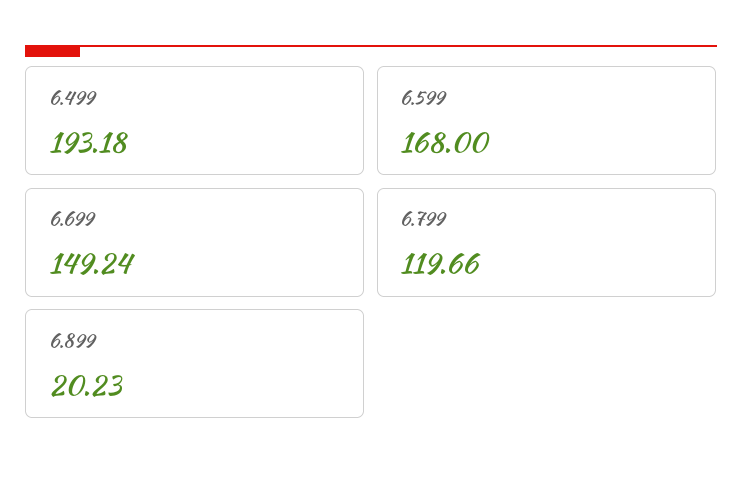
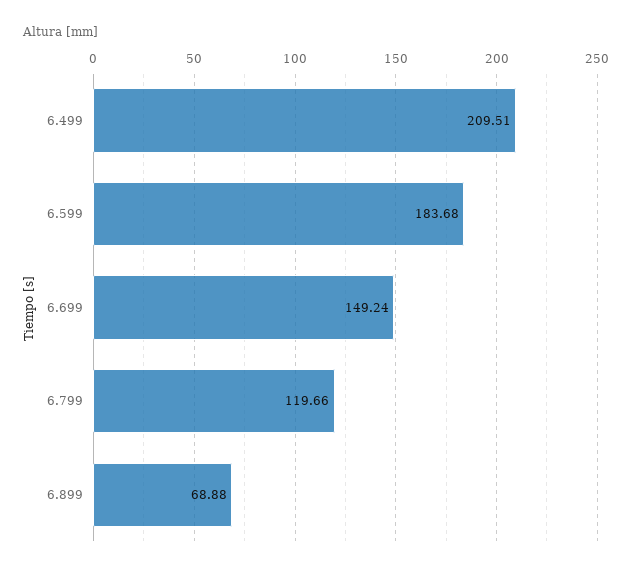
6.499: 193.18 -> 209.51
6.599: 168 -> 183.68
6.899: 20.23 -> 68.88

